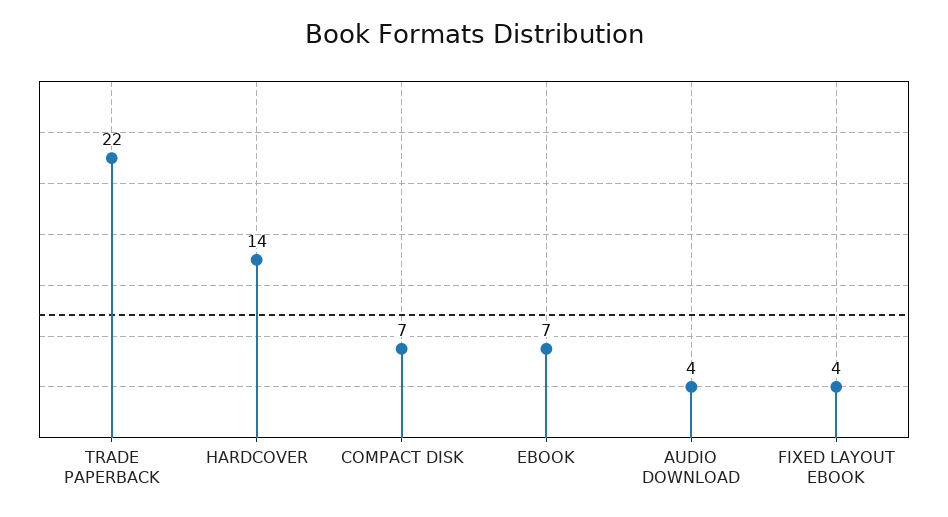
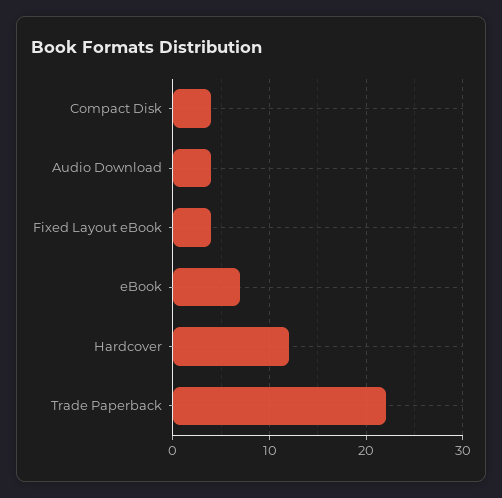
HARDCOVER: 14 -> 12
COMPACT DISK: 7 -> 4

